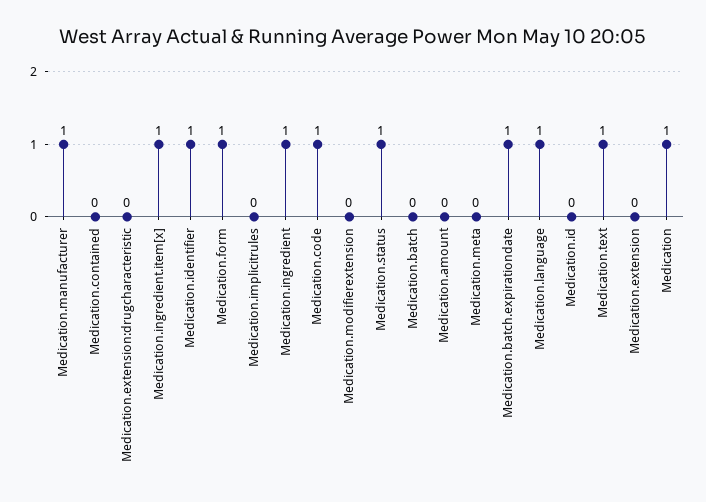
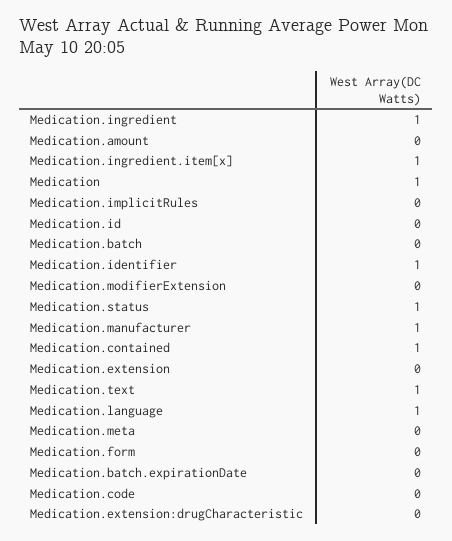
Medication.contained: 0 -> 1
Medication.form: 1 -> 0
Medication.code: 1 -> 0
Medication.batch.expirationdate: 1 -> 0

